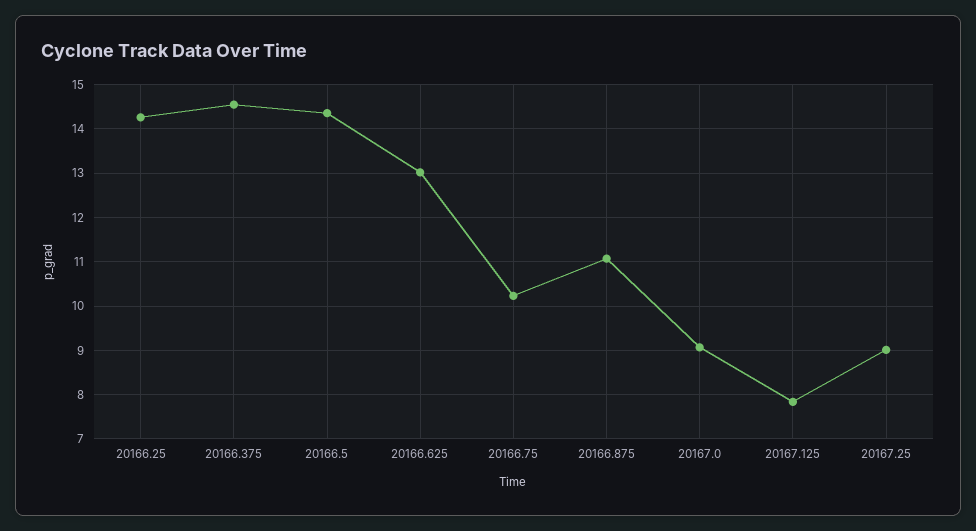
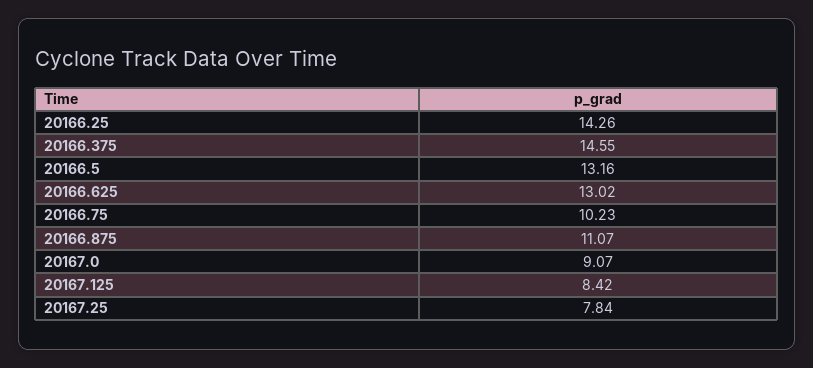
20166.5: 14.4 -> 13.16
20167.125: 7.8 -> 8.42
20167.25: 9 -> 7.84

